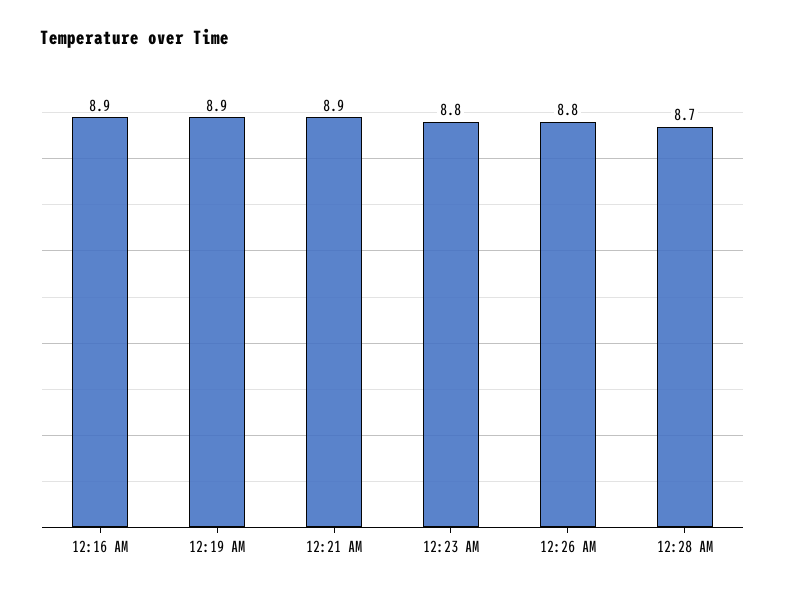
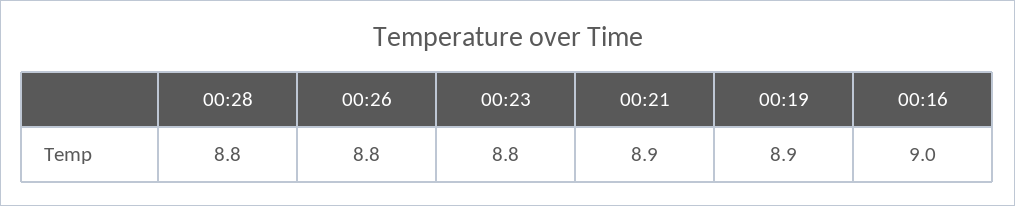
12:16 AM: 8.9 -> 9
12:28 AM: 8.7 -> 8.8

